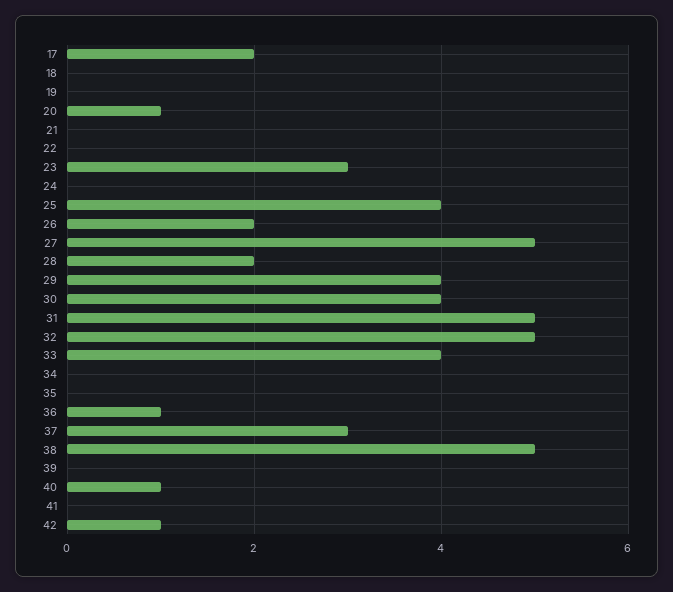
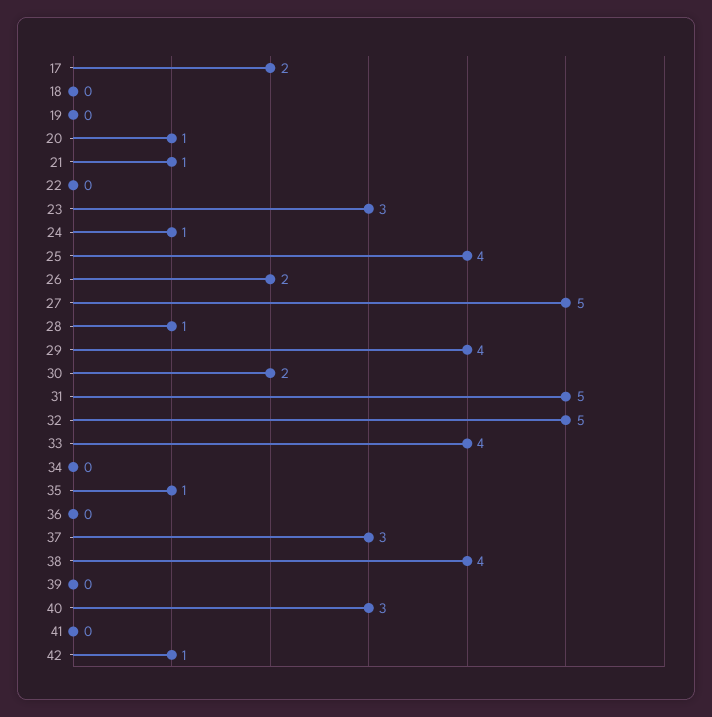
21: 0 -> 1
24: 0 -> 1
28: 2 -> 1
30: 4 -> 2
35: 0 -> 1
36: 1 -> 0
38: 5 -> 4
40: 1 -> 3

